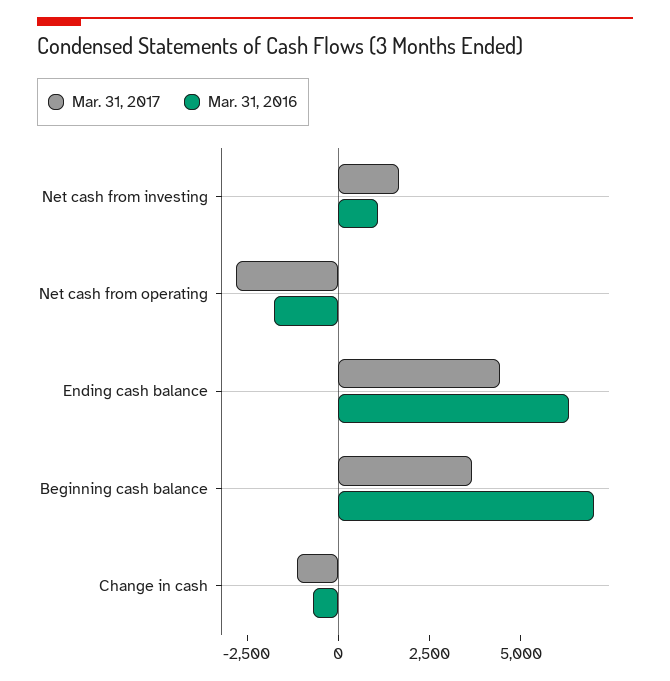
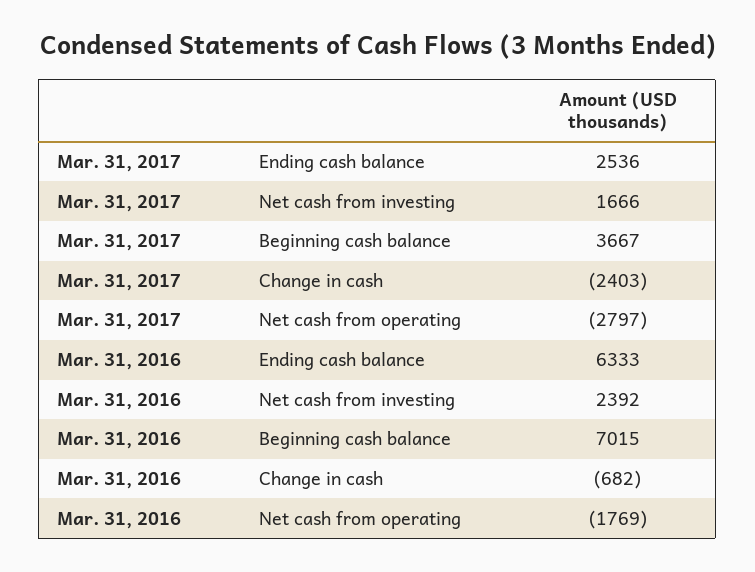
Mar. 31, 2016, Net cash from investing: 1000 -> 2392
Mar. 31, 2017, Ending cash balance: 4500 -> 2536
Mar. 31, 2017, Change in cash: -1000 -> -2403

